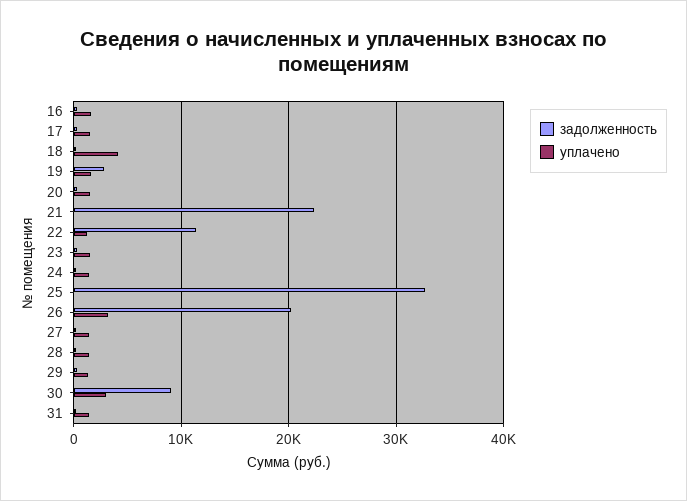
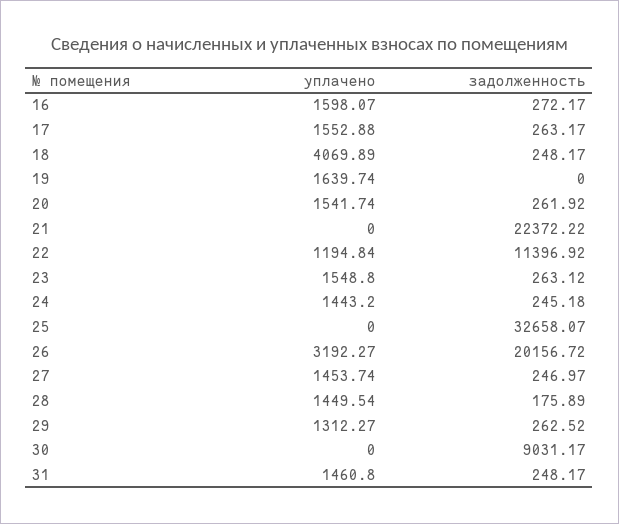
задолженность, 19: 3000 -> 0
уплачено, 30: 3000 -> 0

